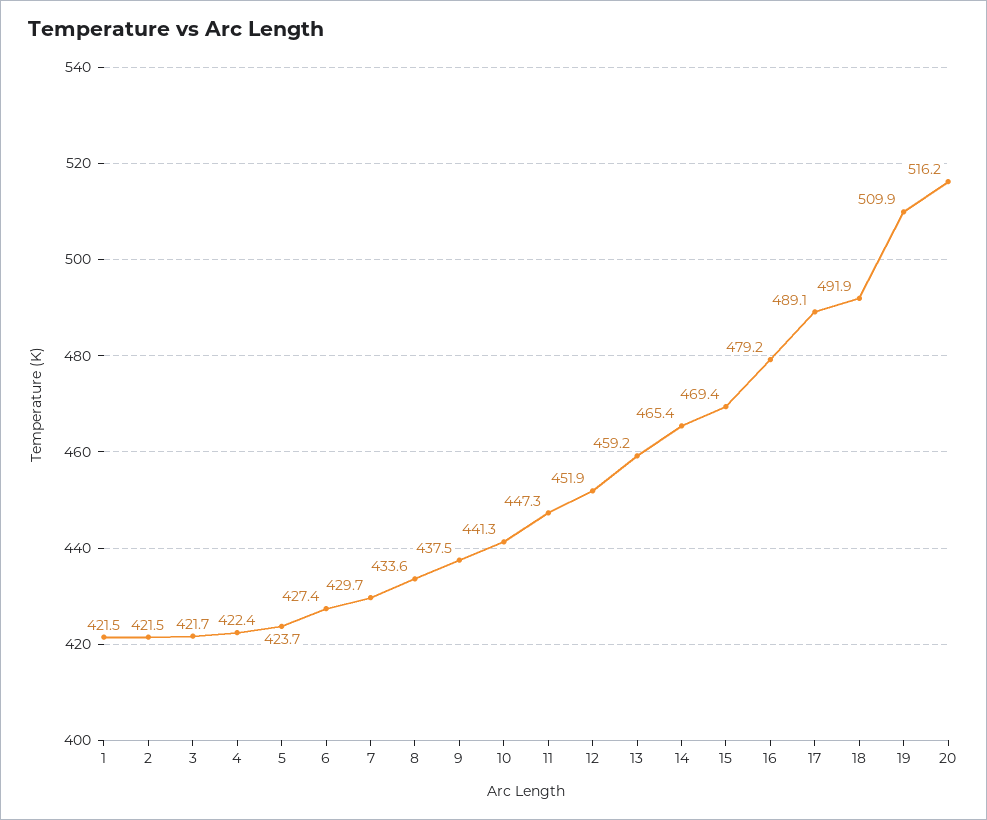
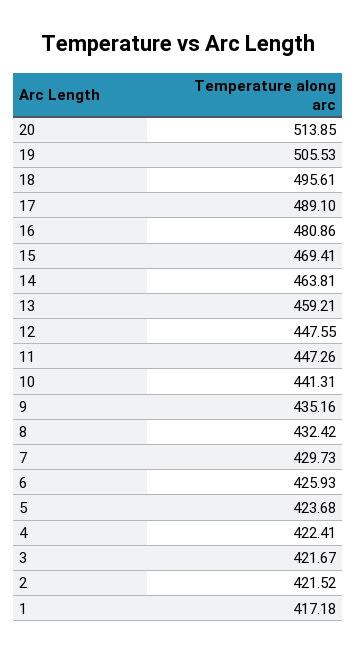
1: 421.5 -> 417.18
6: 427.4 -> 425.93
8: 433.6 -> 432.42
9: 437.5 -> 435.16
12: 451.9 -> 447.55
14: 465.4 -> 463.81
16: 479.2 -> 480.86
18: 491.9 -> 495.61
19: 509.9 -> 505.53
20: 516.2 -> 513.85

